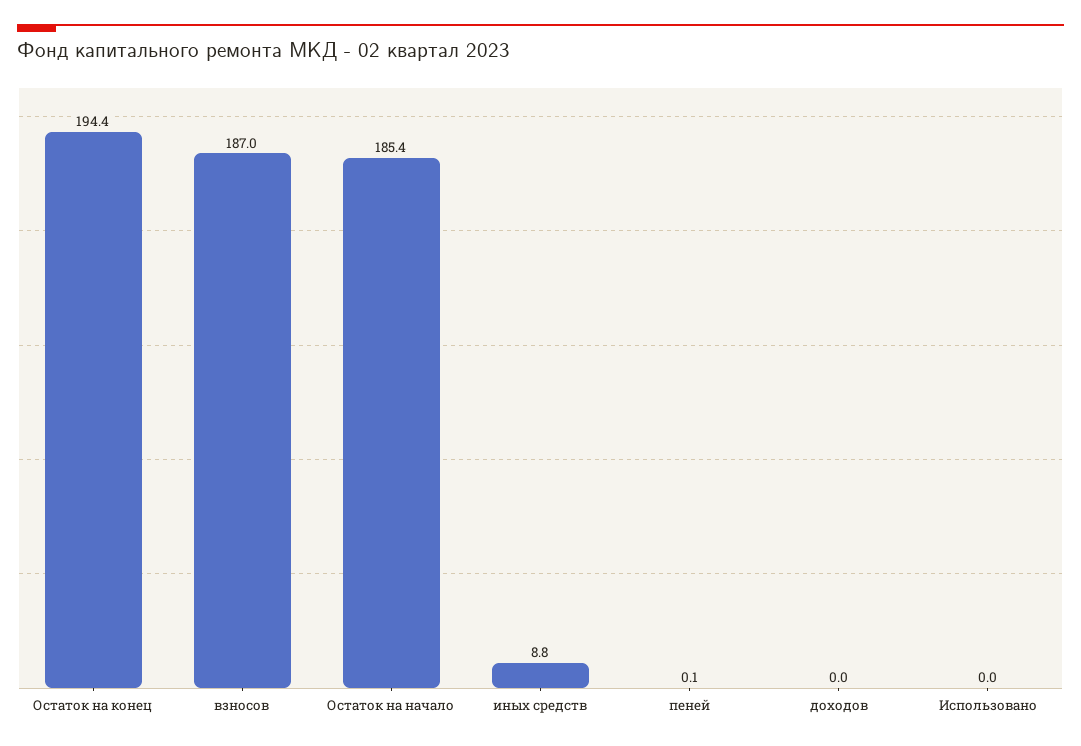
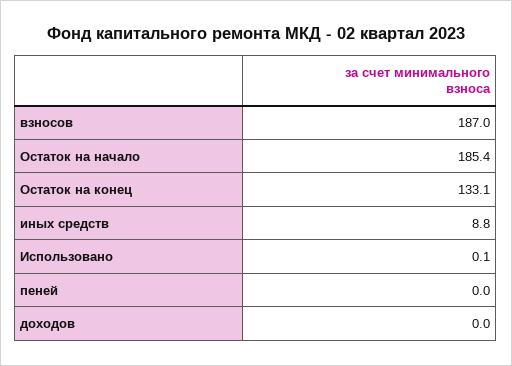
Остаток на конец: 194.4 -> 133.1
пеней: 0.1 -> 0
Использовано: 0 -> 0.1

